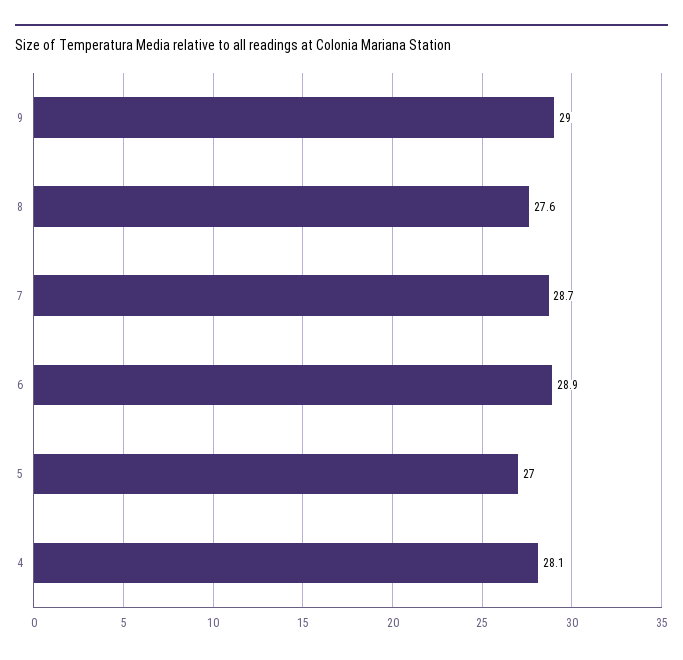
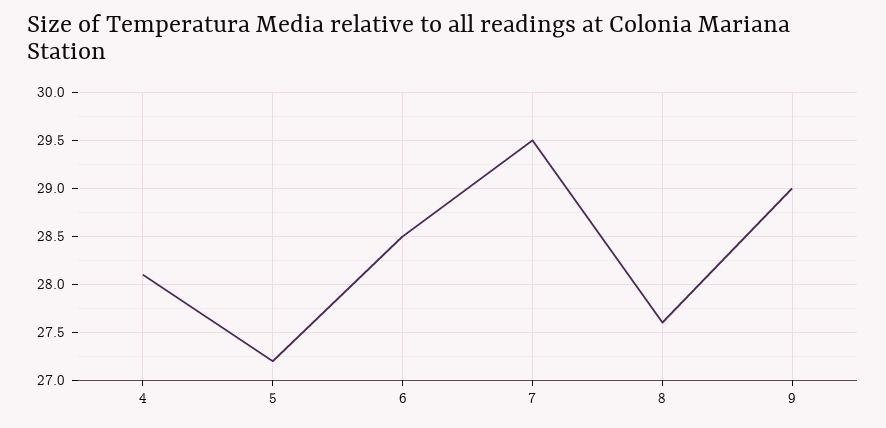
7: 28.7 -> 29.5
6: 28.9 -> 28.5
5: 27 -> 27.2

